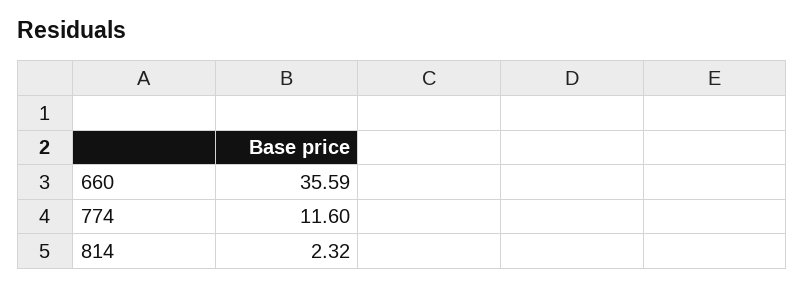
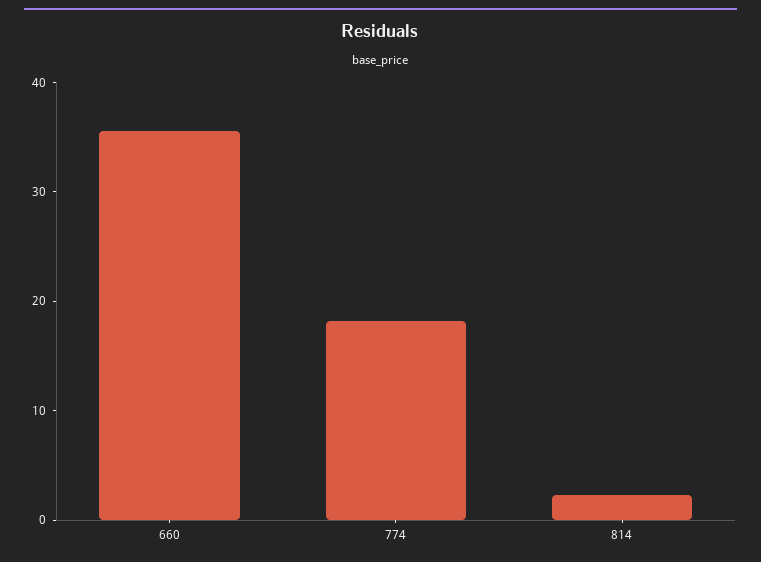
774: 11.6 -> 18

